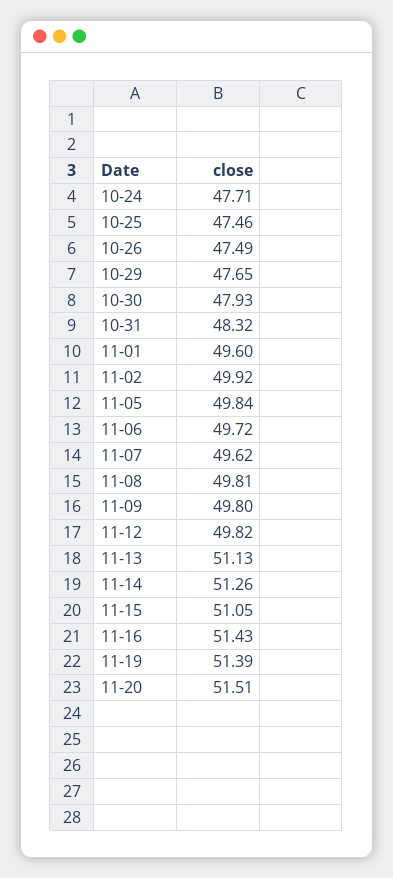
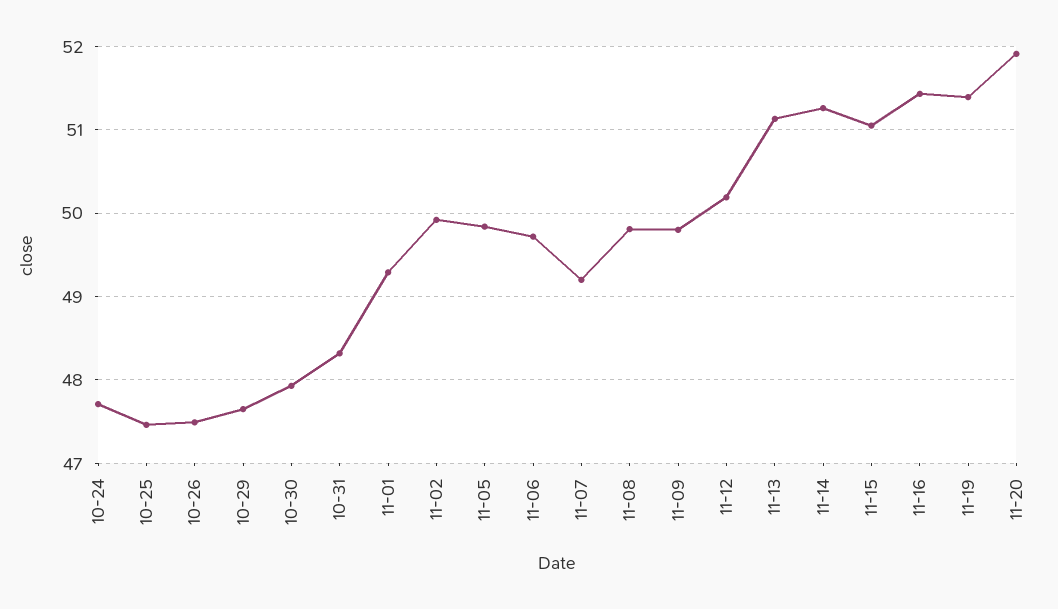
11-01: 49.6 -> 49.3
11-07: 49.62 -> 49.2
11-12: 49.82 -> 50.2
11-20: 51.51 -> 51.9

